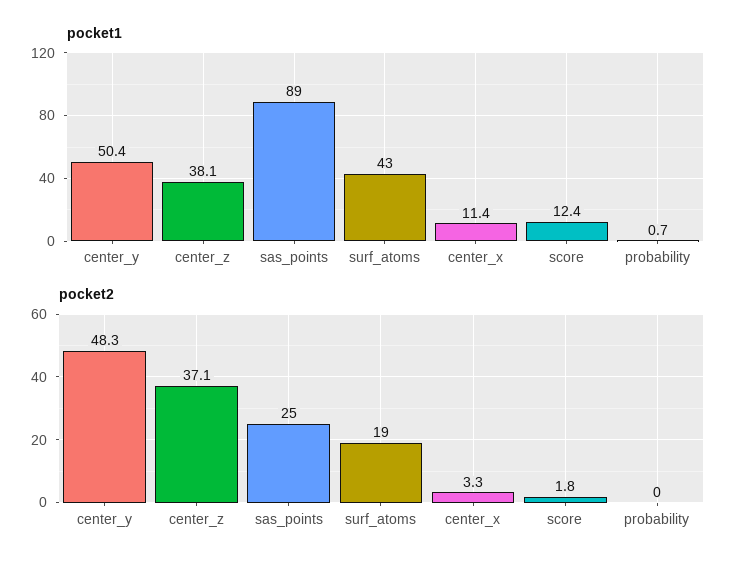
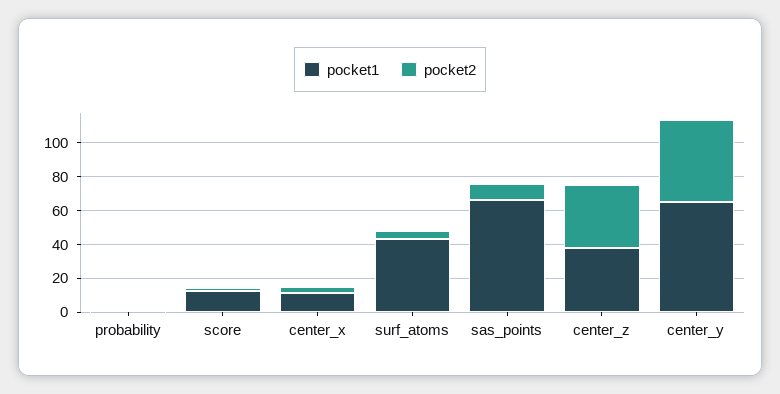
pocket1, center_y: 50.4 -> 65
pocket1, sas_points: 89 -> 65
pocket2, sas_points: 25 -> 10
pocket2, surf_atoms: 19 -> 5

